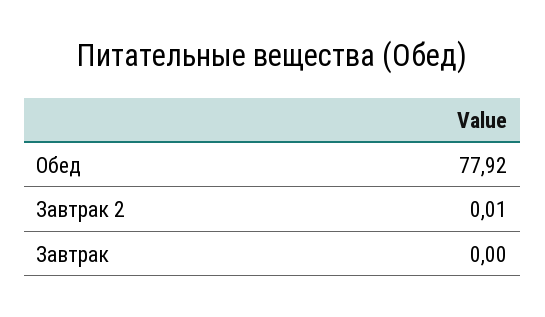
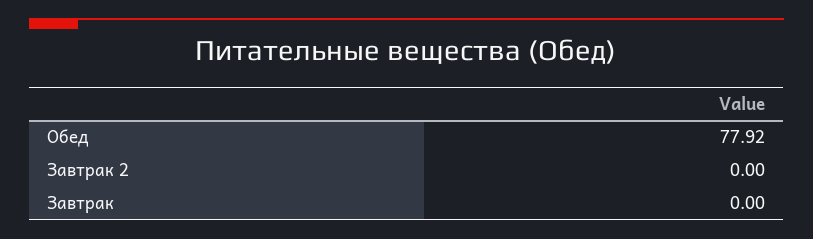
Завтрак 2: 0.01 -> 0

